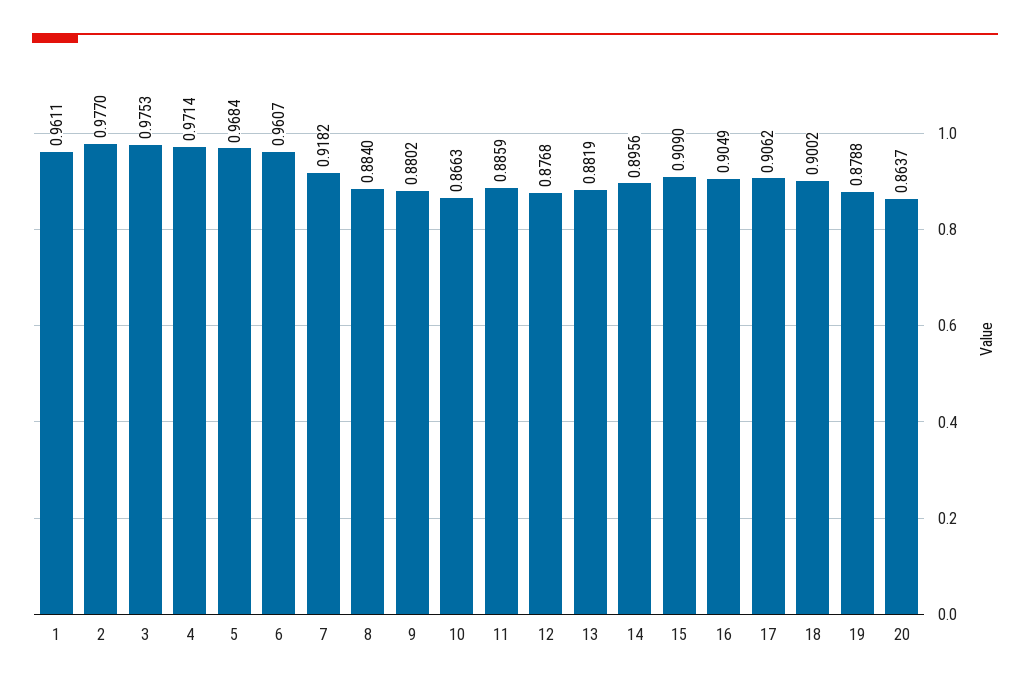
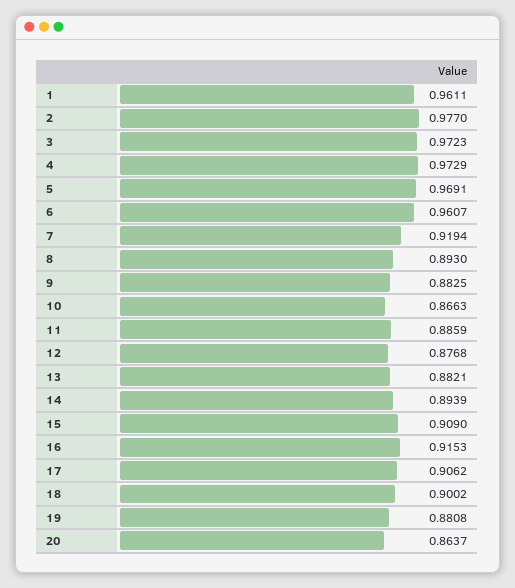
3: 0.9753 -> 0.9723
4: 0.9714 -> 0.9729
5: 0.9684 -> 0.9691
7: 0.9182 -> 0.9194
8: 0.884 -> 0.893
9: 0.8802 -> 0.8825
13: 0.8819 -> 0.8821
14: 0.8956 -> 0.8939
16: 0.9049 -> 0.9153
19: 0.8788 -> 0.8808

